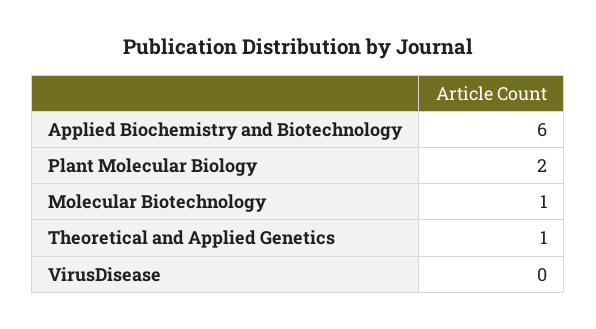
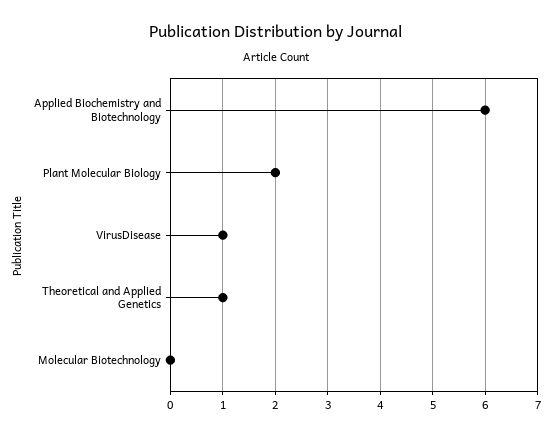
Molecular Biotechnology: 1 -> 0
VirusDisease: 0 -> 1

